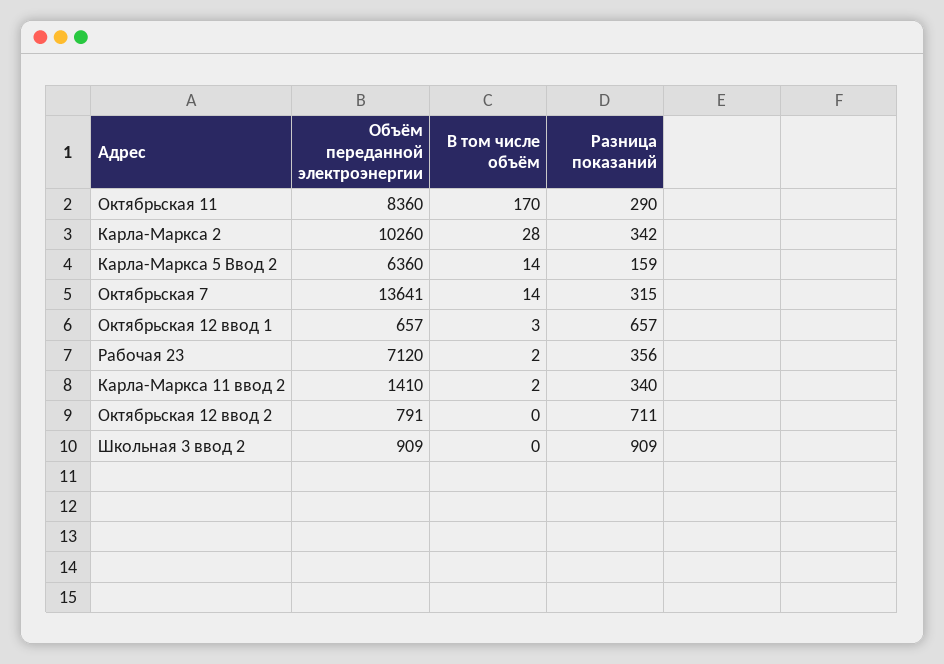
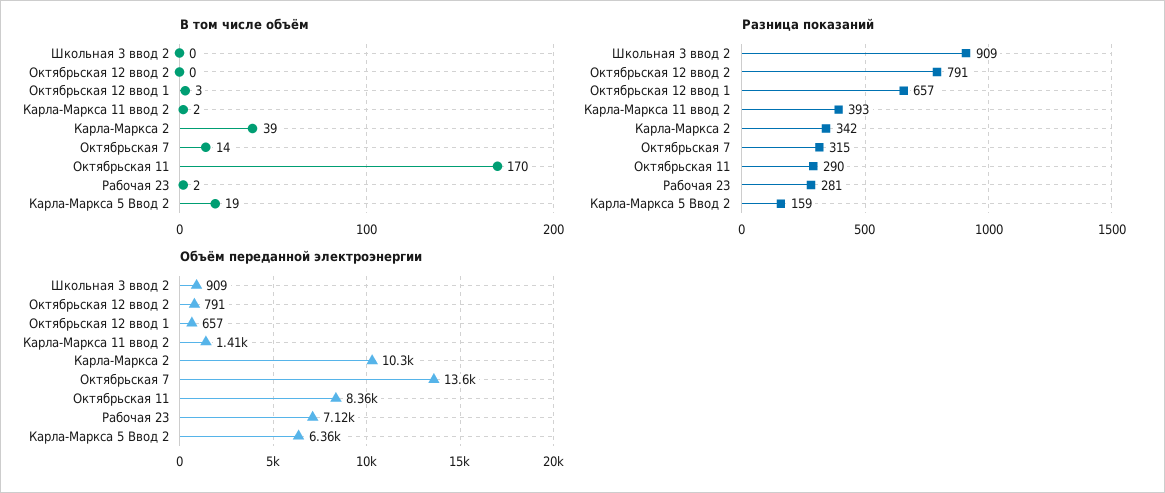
В том числе объём, Карла-Маркса 2: 28 -> 39
В том числе объём, Карла-Маркса 5 Ввод 2: 14 -> 19
Разница показаний, Рабочая 23: 356 -> 281
Разница показаний, Карла-Маркса 11 ввод 2: 340 -> 393
Разница показаний, Октябрьская 12 ввод 2: 711 -> 791

